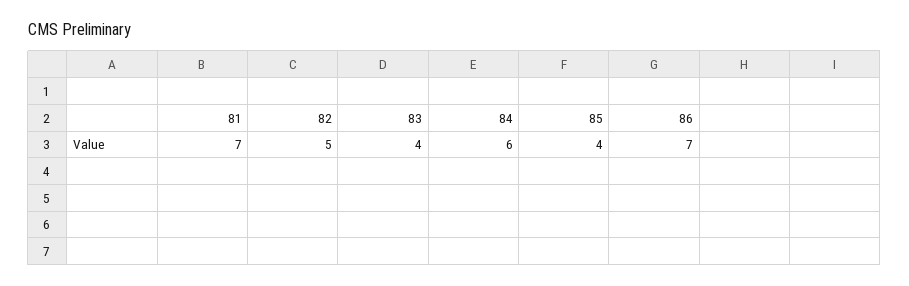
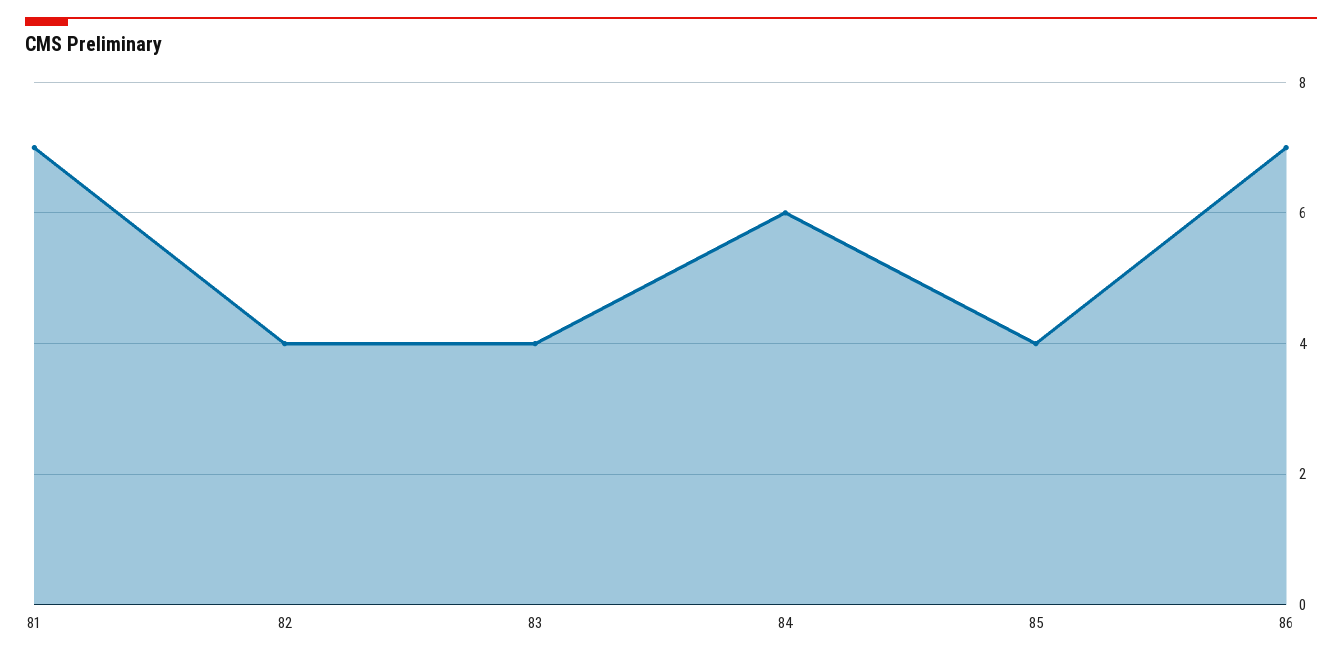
82: 5 -> 4

